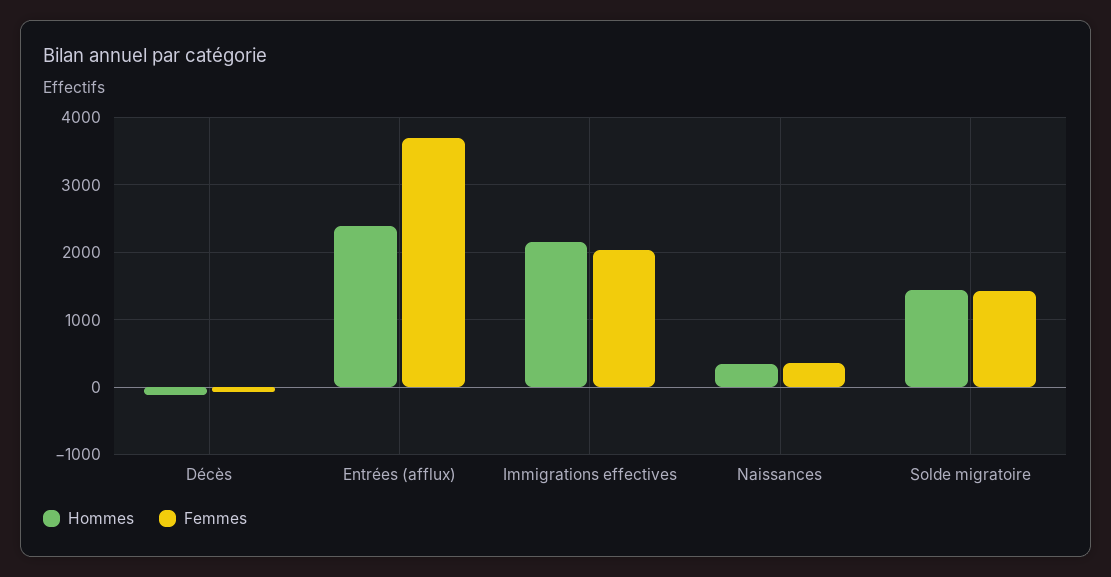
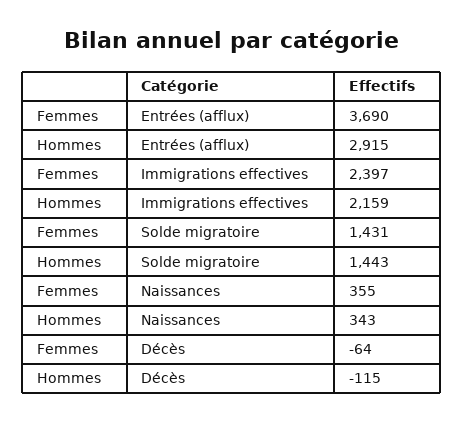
Hommes, Entrées (afflux): 2400 -> 2915
Femmes, Immigrations effectives: 2000 -> 2397

